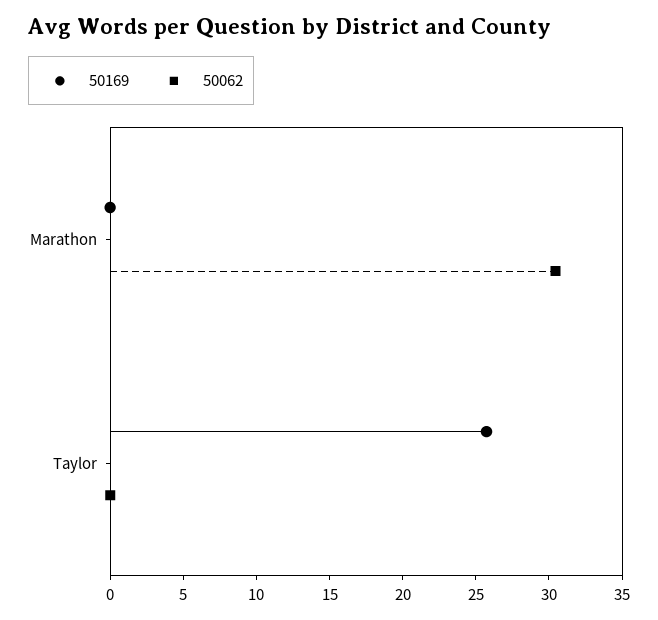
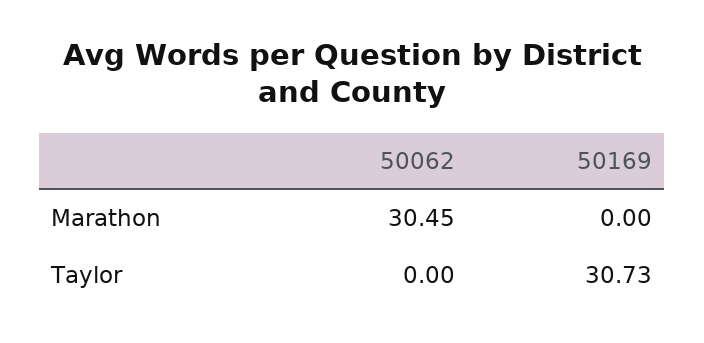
50169, Taylor: 26 -> 30.73

